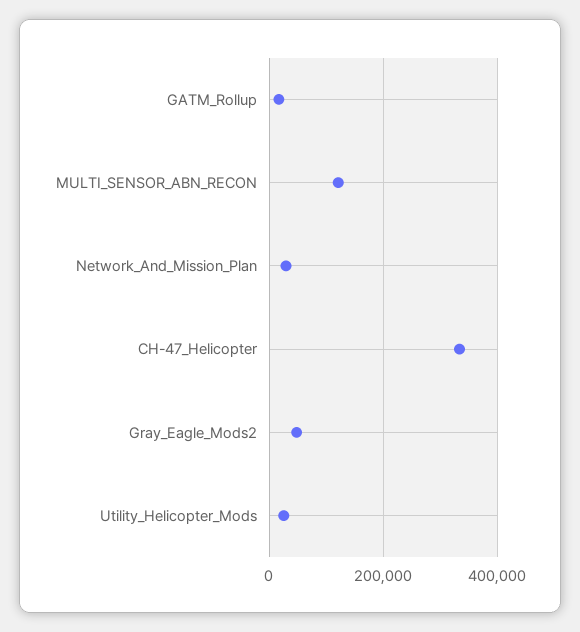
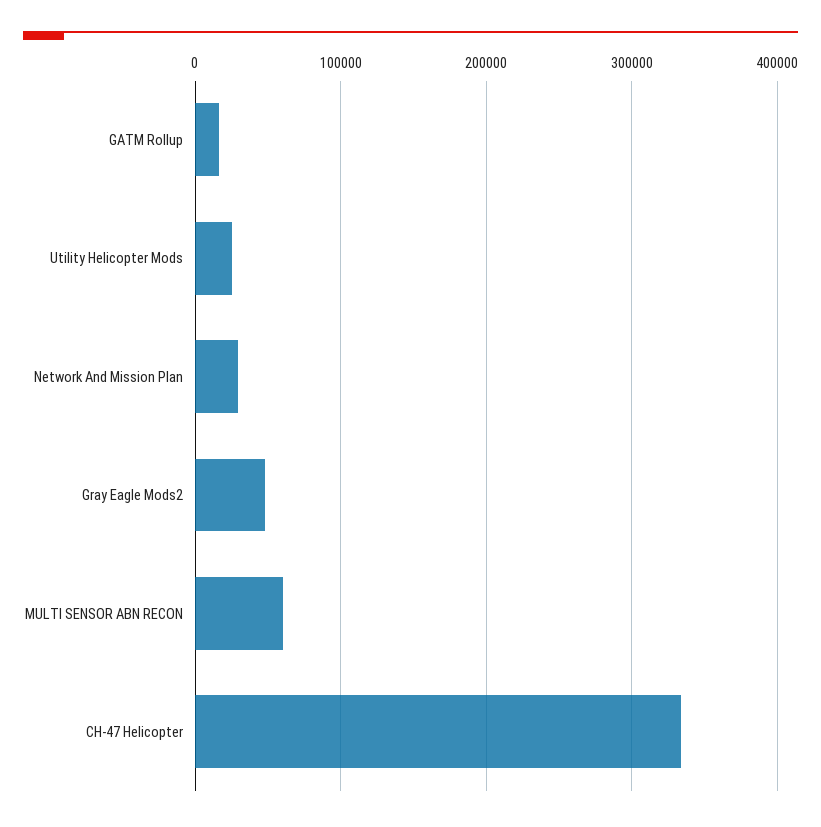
MULTI_SENSOR_ABN_RECON: 120000 -> 60000

